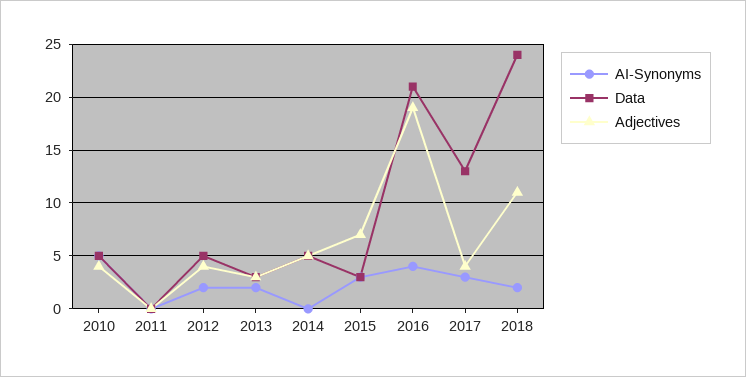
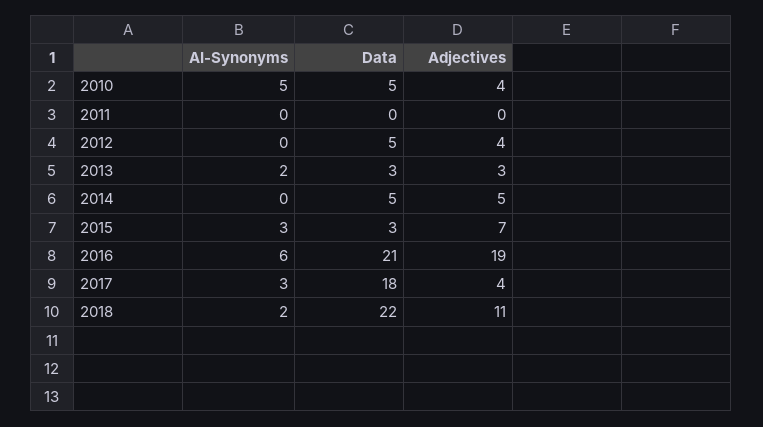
AI-Synonyms, 2012: 2 -> 0
AI-Synonyms, 2016: 4 -> 6
Data, 2017: 13 -> 18
Data, 2018: 24 -> 22

